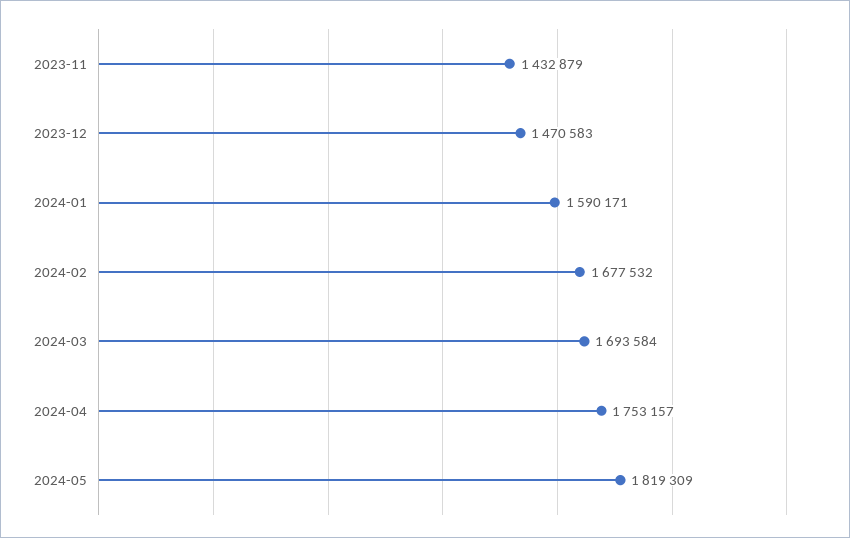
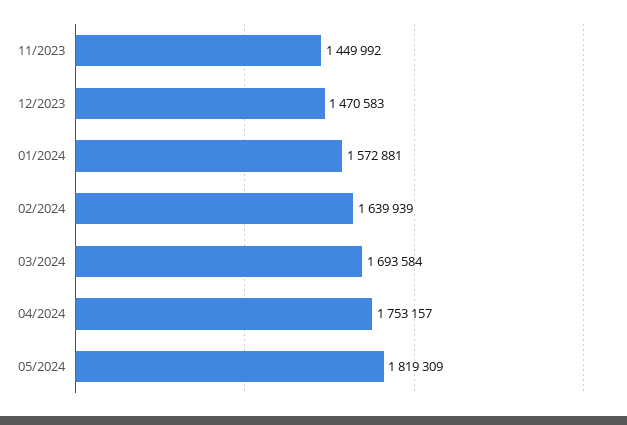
2023-11: 1432879 -> 1449992
2024-01: 1590171 -> 1572881
2024-02: 1677532 -> 1639939

